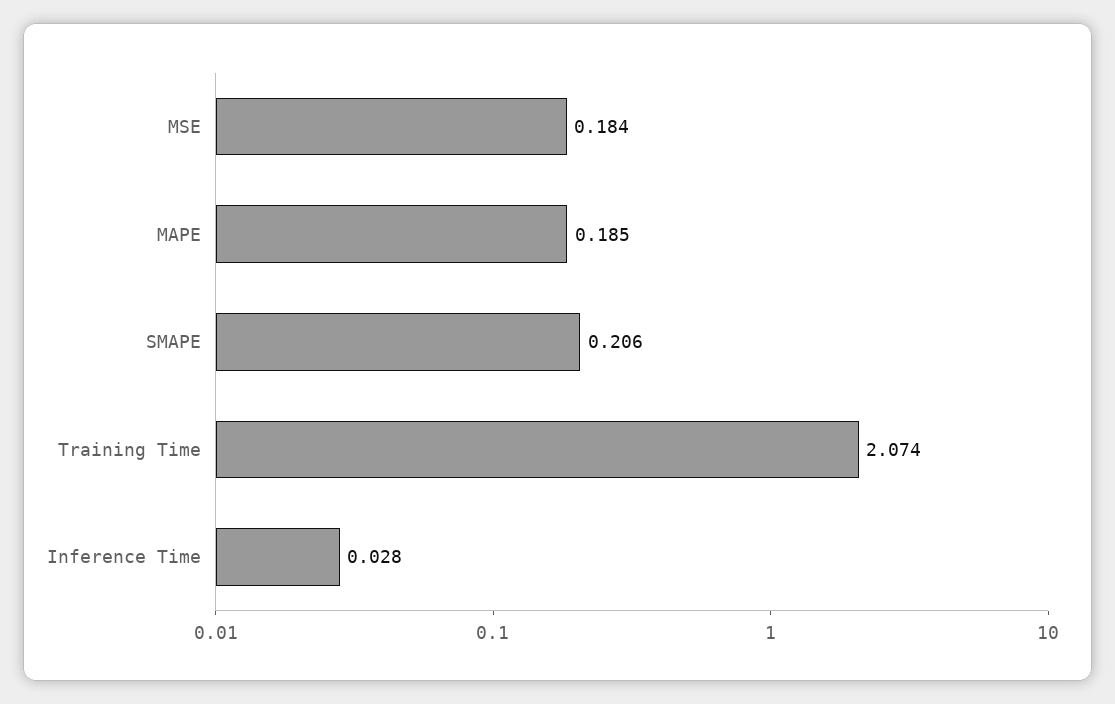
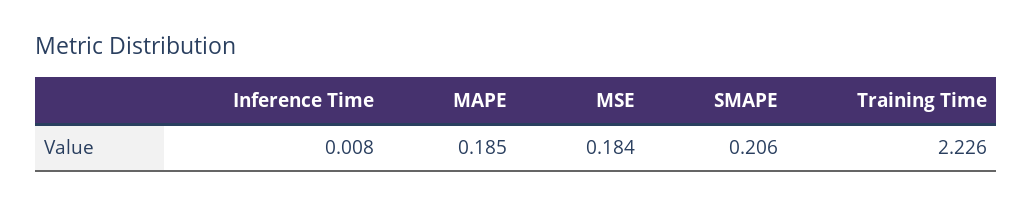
Training Time: 2.074 -> 2.226
Inference Time: 0.028 -> 0.008

